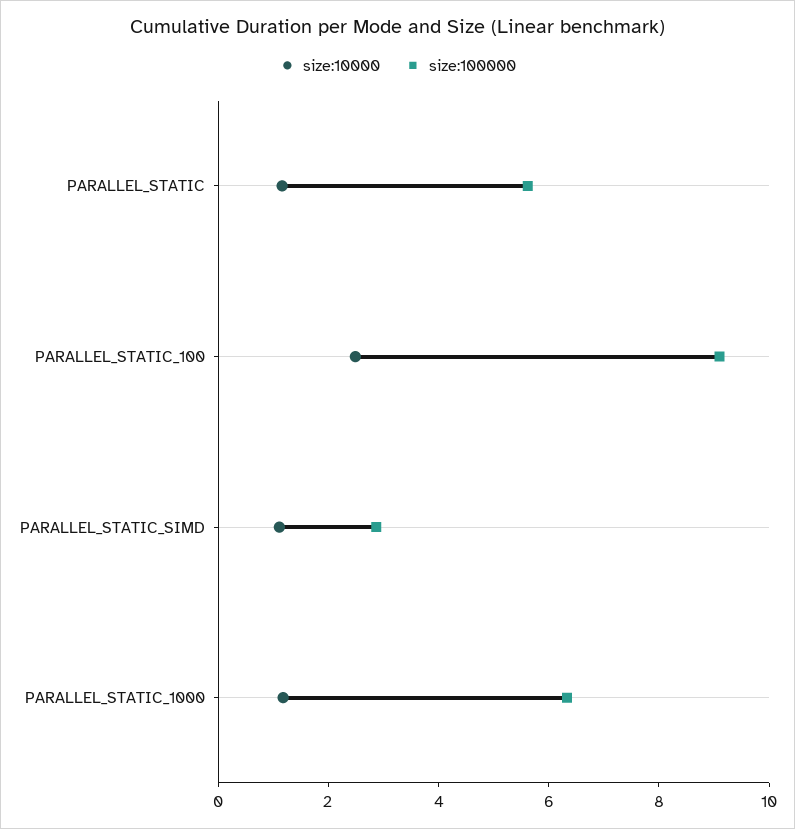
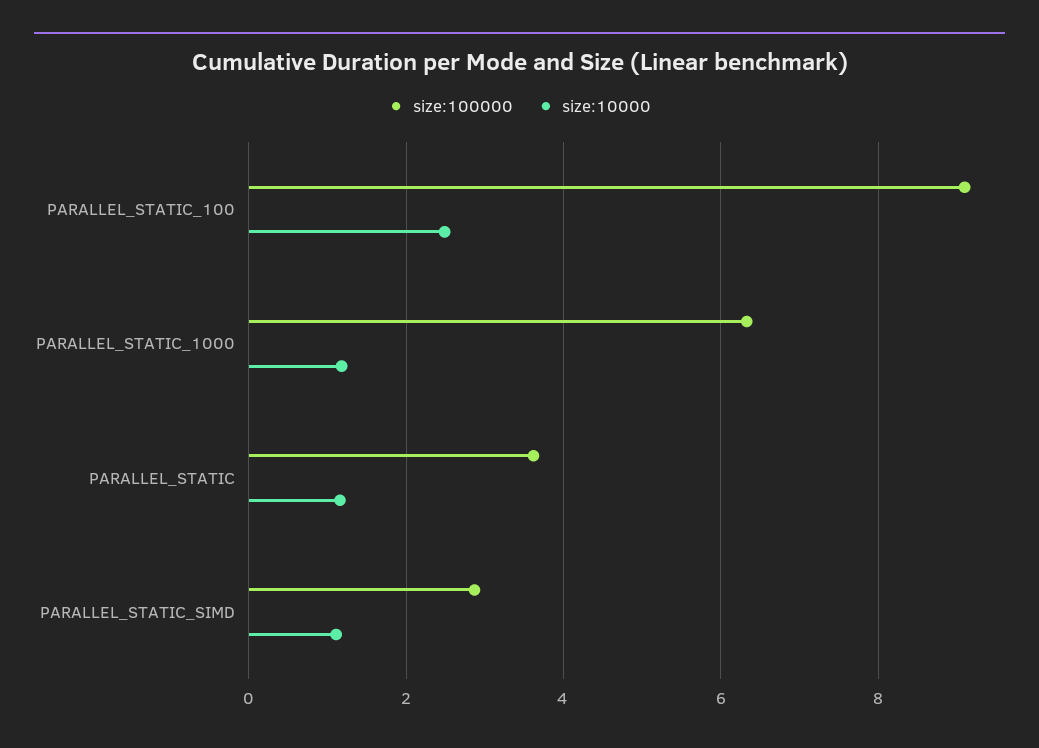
size:100000, PARALLEL_STATIC: 5.5 -> 3.6

